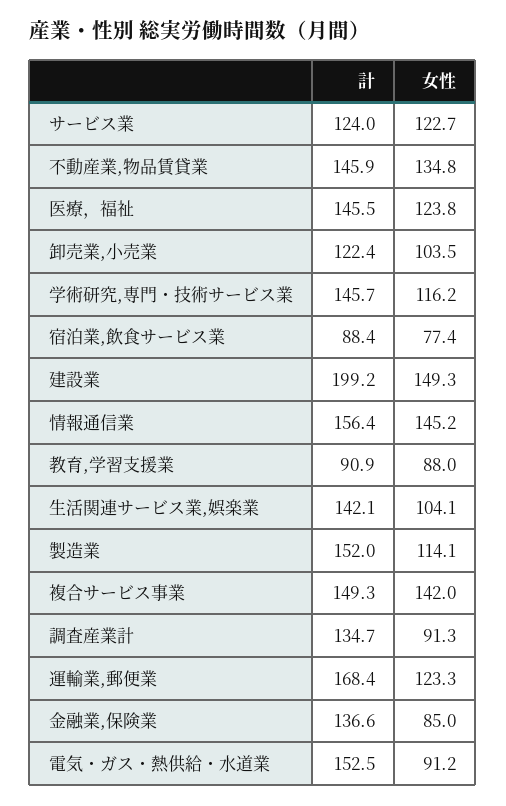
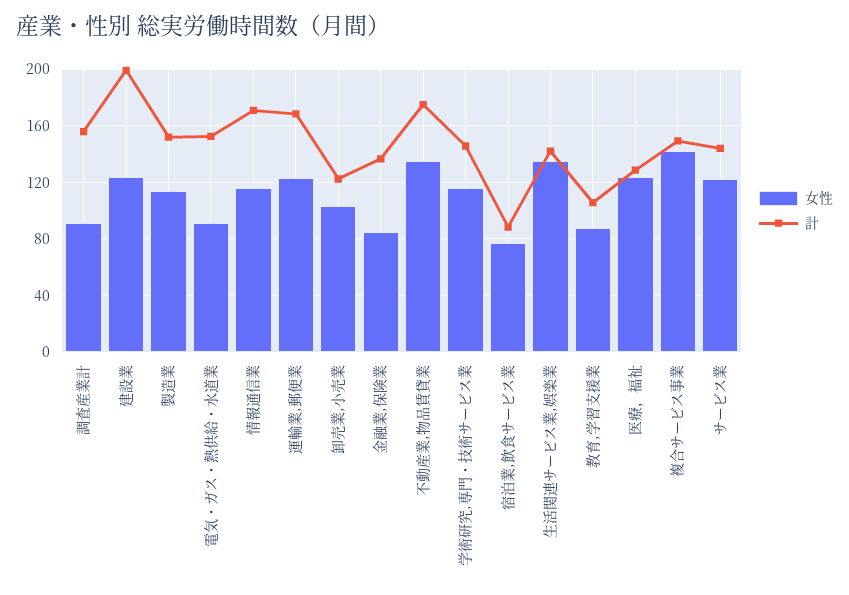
計, サービス業: 124 -> 145
計, 不動産業,物品賃貸業: 145.9 -> 175
計, 医療，福祉: 145.5 -> 130
女性, 建設業: 149.3 -> 125
計, 情報通信業: 156.4 -> 170
女性, 情報通信業: 145.2 -> 115
計, 教育,学習支援業: 90.9 -> 105
女性, 生活関連サービス業,娯楽業: 104.1 -> 135
計, 調査産業計: 134.7 -> 155

